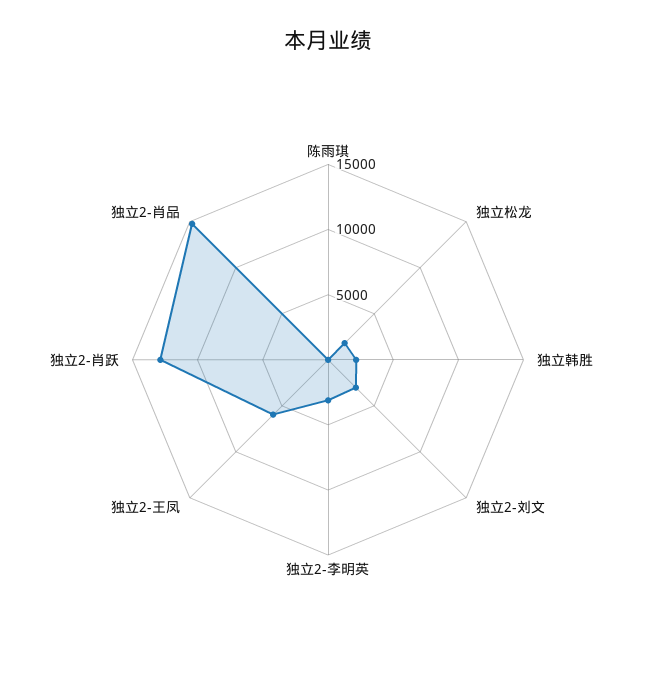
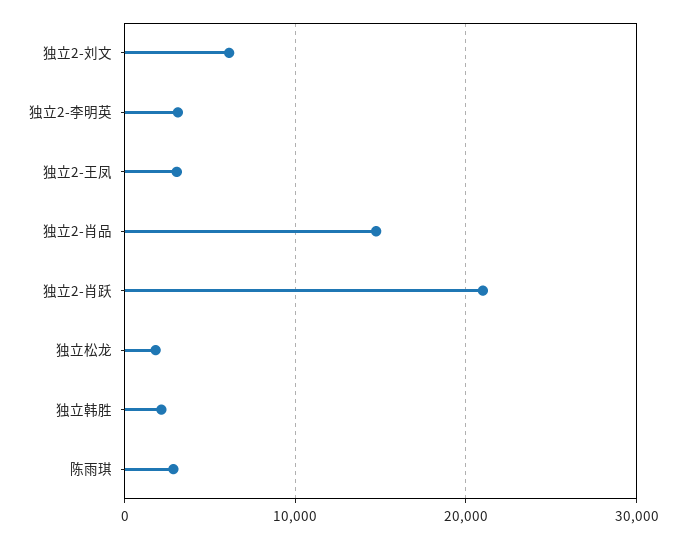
陈雨琪: 0 -> 3000
独立2-刘文: 3000 -> 6000
独立2-王凤: 6000 -> 3000
独立2-肖跃: 13000 -> 21000

